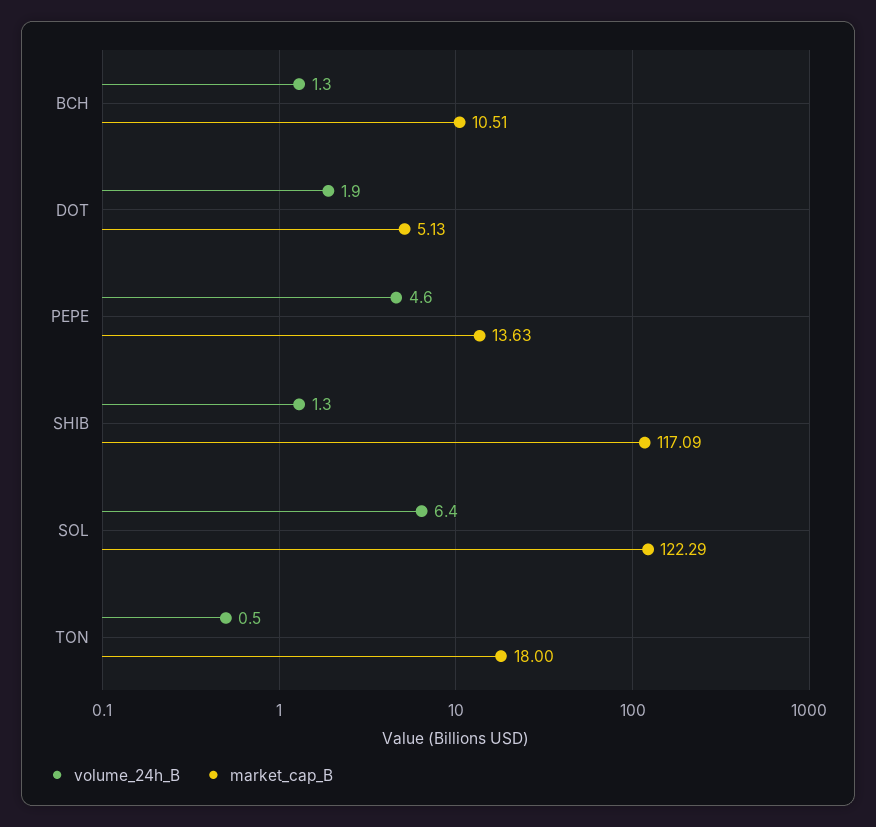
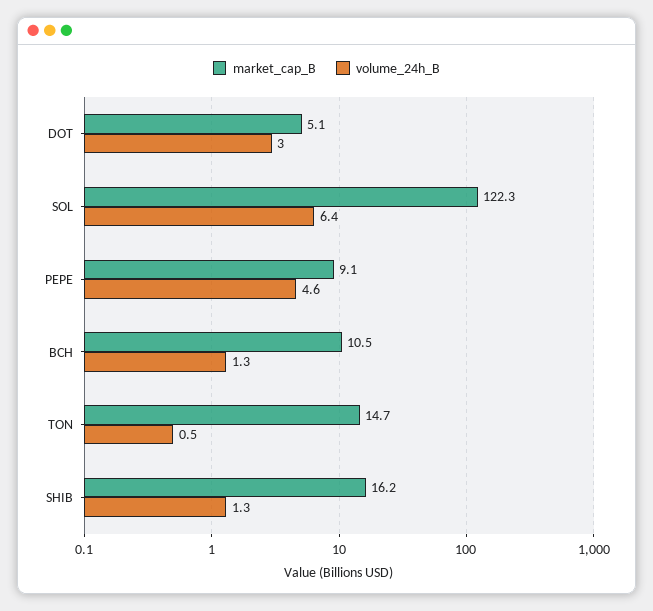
volume_24h_B, DOT: 1.9 -> 3
market_cap_B, PEPE: 13.63 -> 9.1
market_cap_B, SHIB: 117.09 -> 16.2
market_cap_B, TON: 18 -> 14.7

